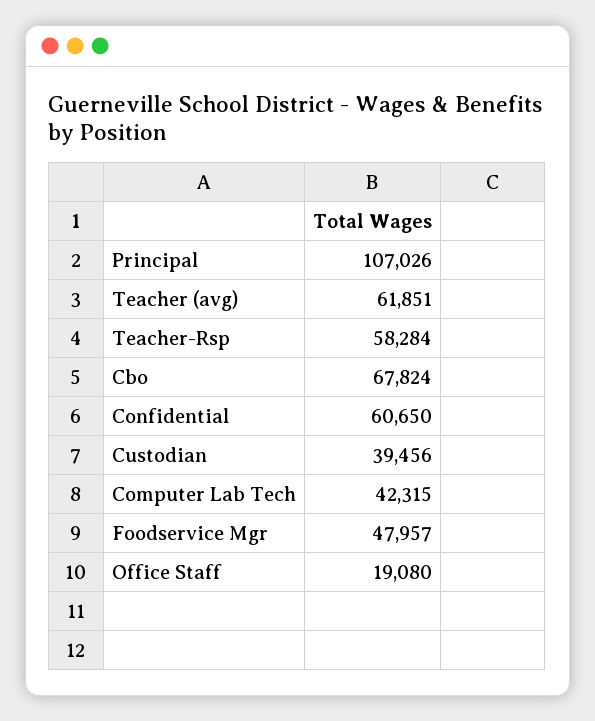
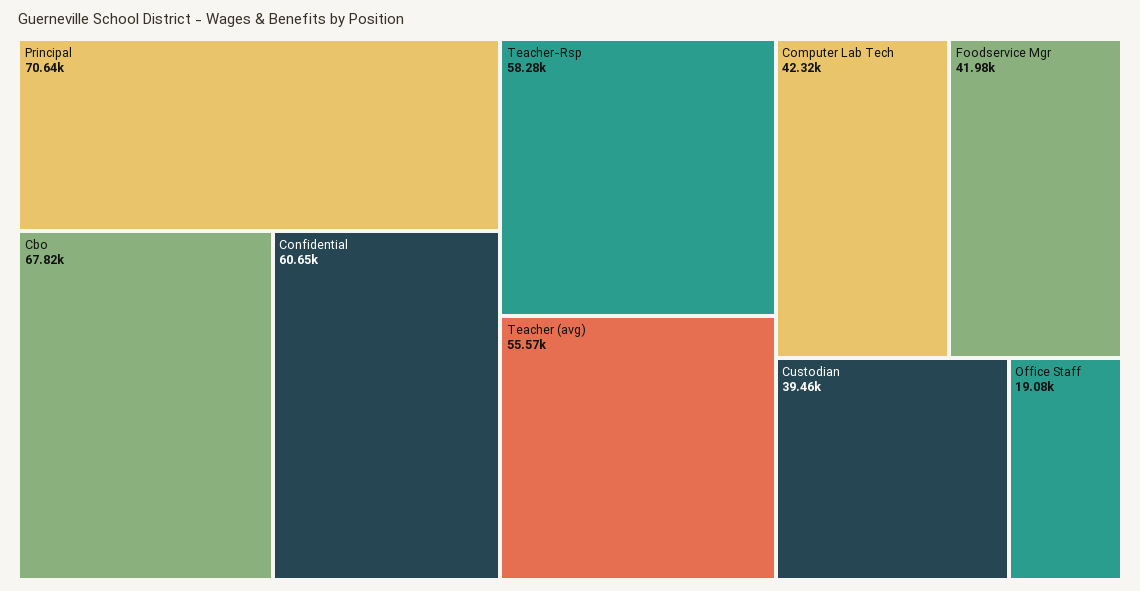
Principal: 107026 -> 70640
Teacher (avg): 61851 -> 55570
Foodservice Mgr: 47957 -> 41980

